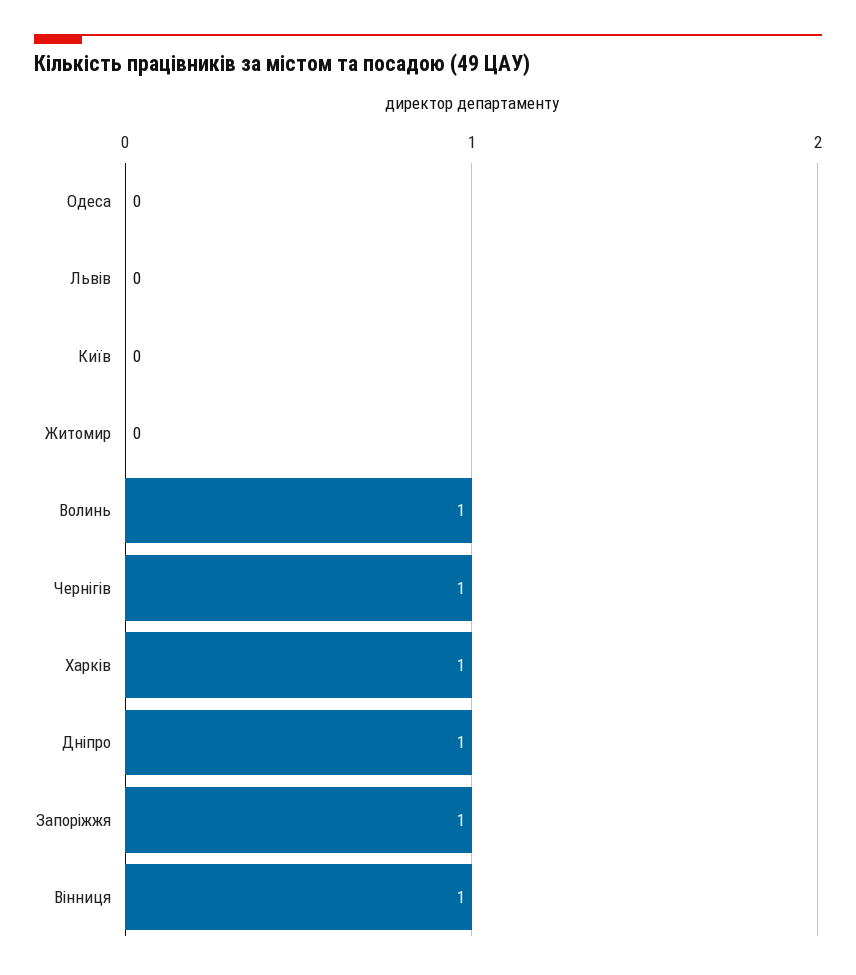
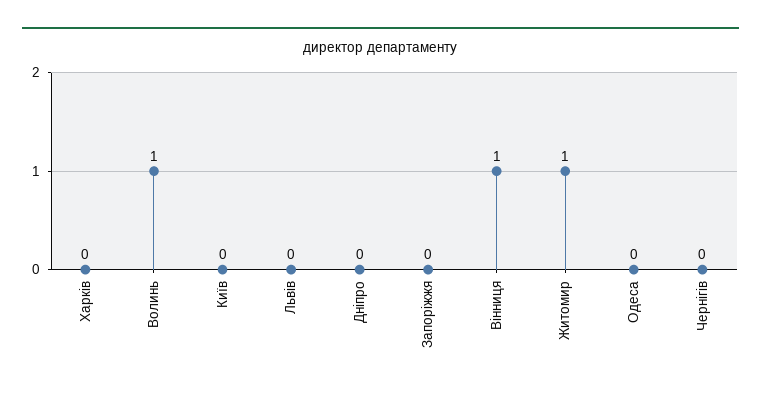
Житомир: 0 -> 1
Чернігів: 1 -> 0
Харків: 1 -> 0
Дніпро: 1 -> 0
Запоріжжя: 1 -> 0

